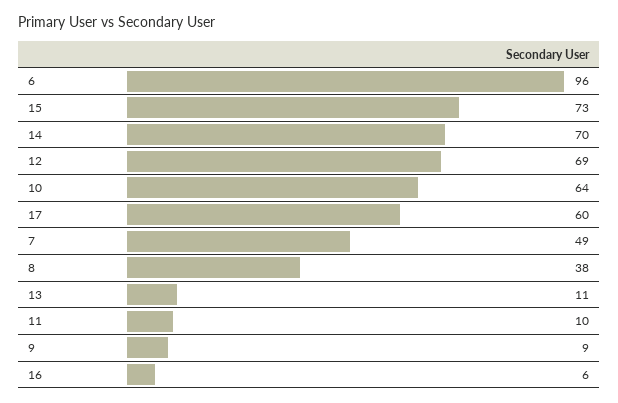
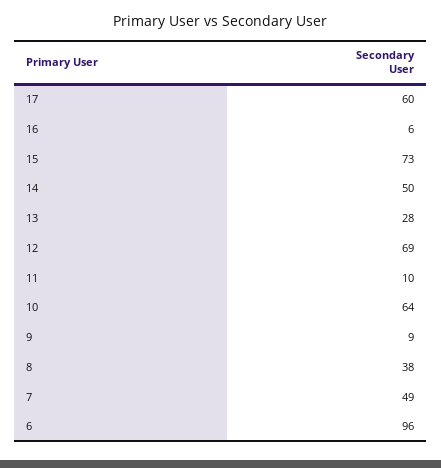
14: 70 -> 50
13: 11 -> 28

